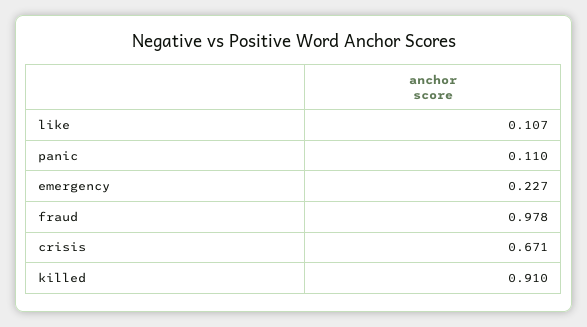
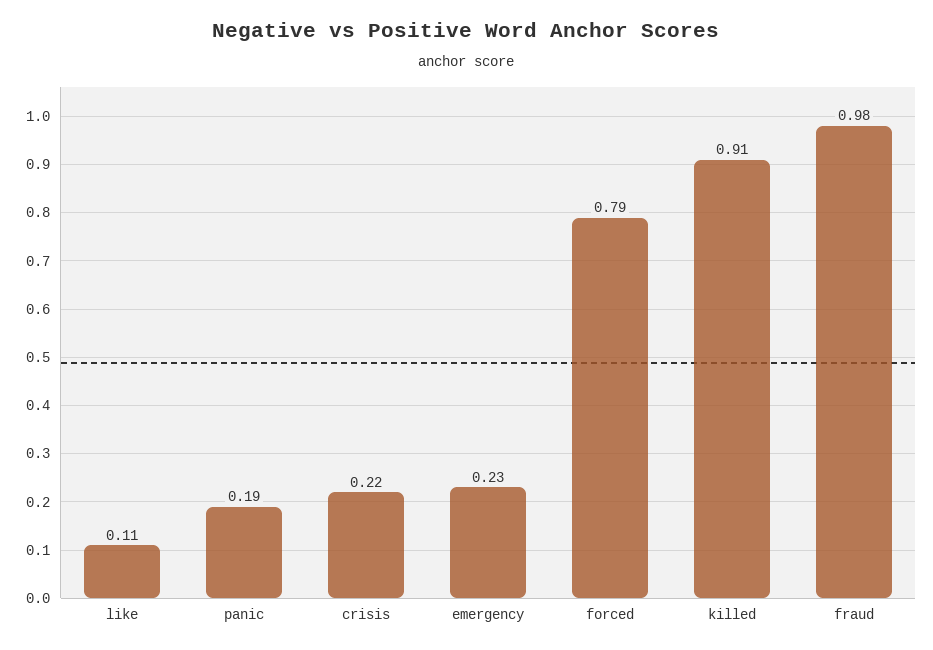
panic: 0.11 -> 0.19
crisis: 0.671 -> 0.22
forced: none -> 0.79

